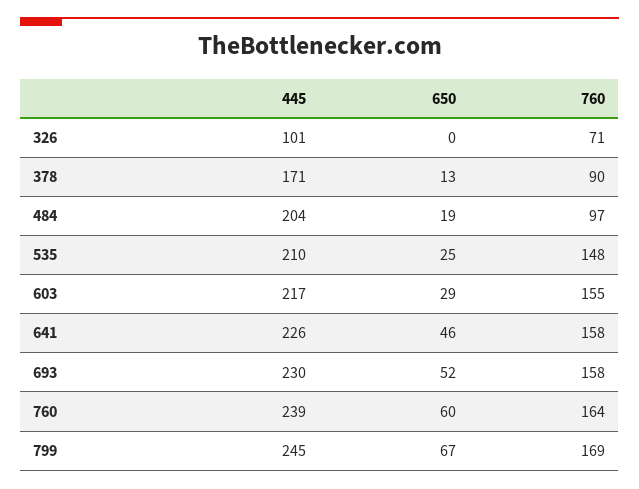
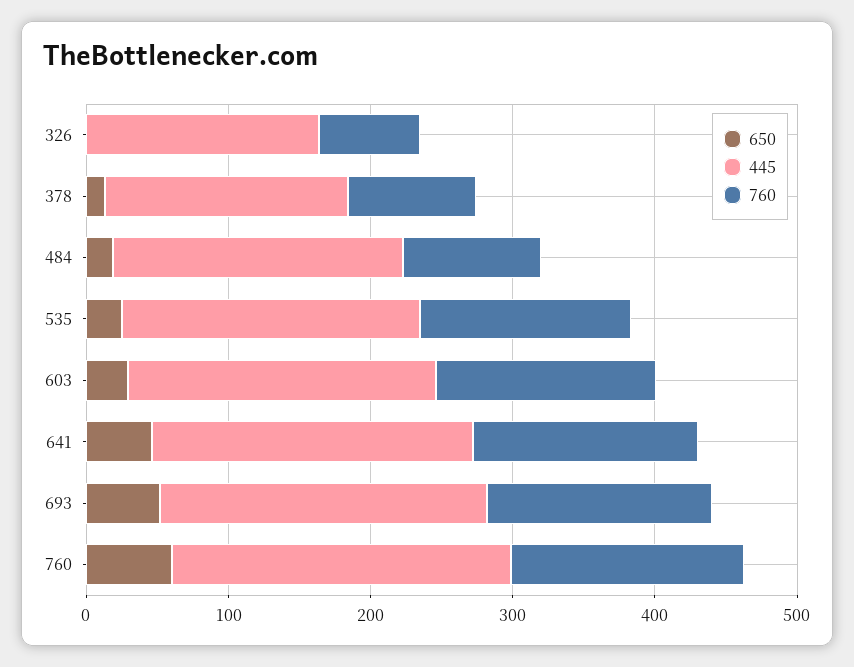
445, 326: 101 -> 160
445, 799: 245 -> none
650, 799: 67 -> none
760, 799: 169 -> none

